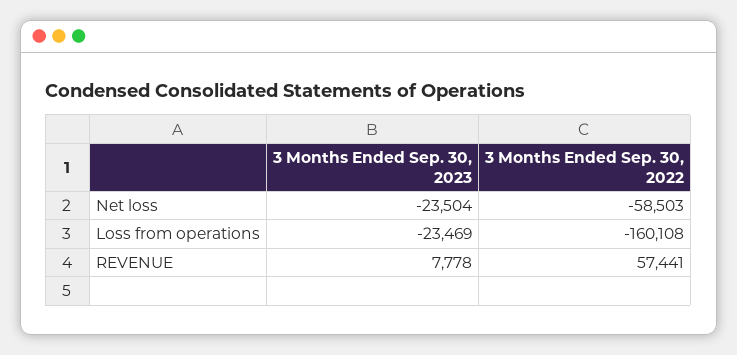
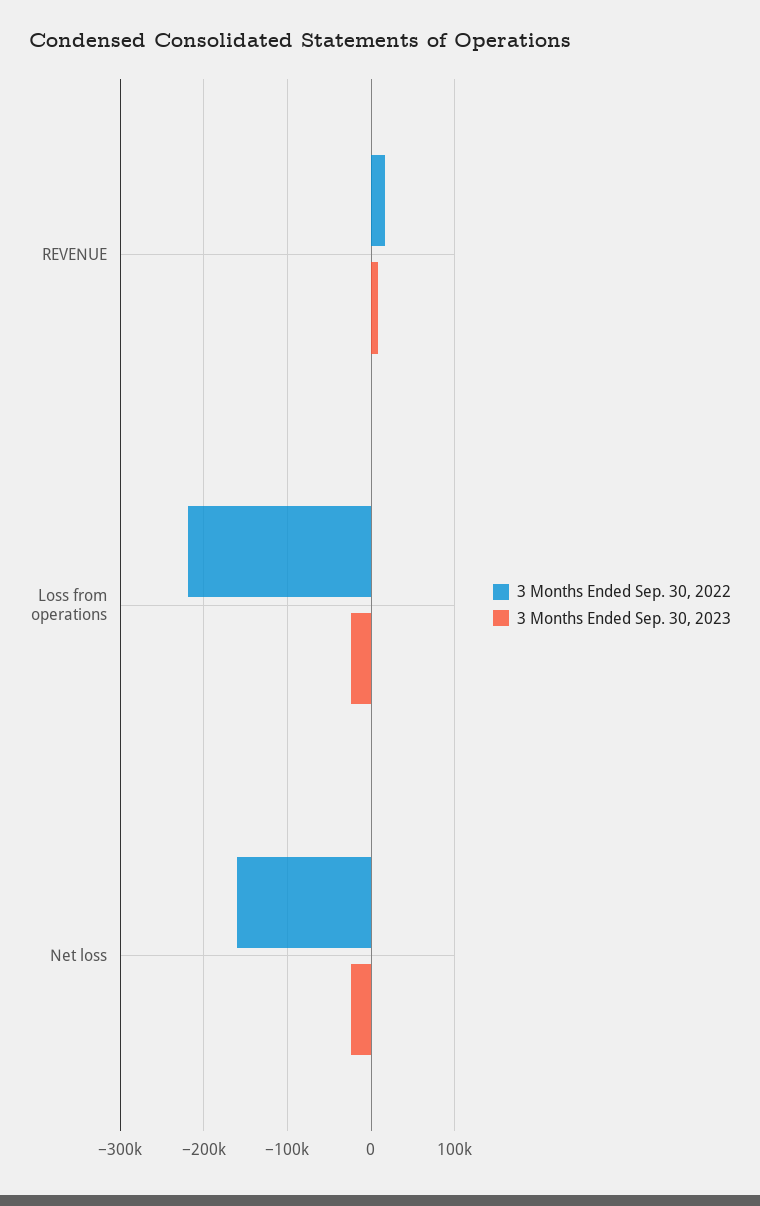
3 Months Ended Sep. 30, 2022, Net loss: -58503 -> -160000
3 Months Ended Sep. 30, 2022, Loss from operations: -160108 -> -220000
3 Months Ended Sep. 30, 2022, REVENUE: 57441 -> 20000

